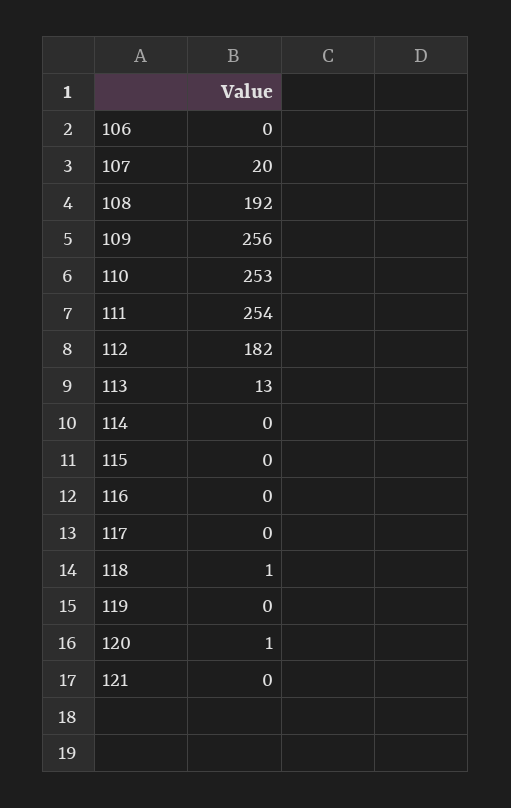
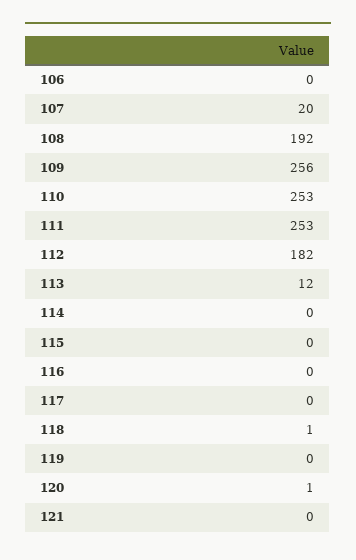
111: 254 -> 253
113: 13 -> 12

